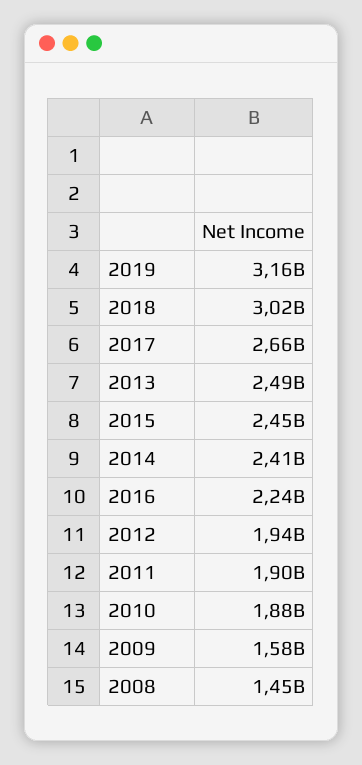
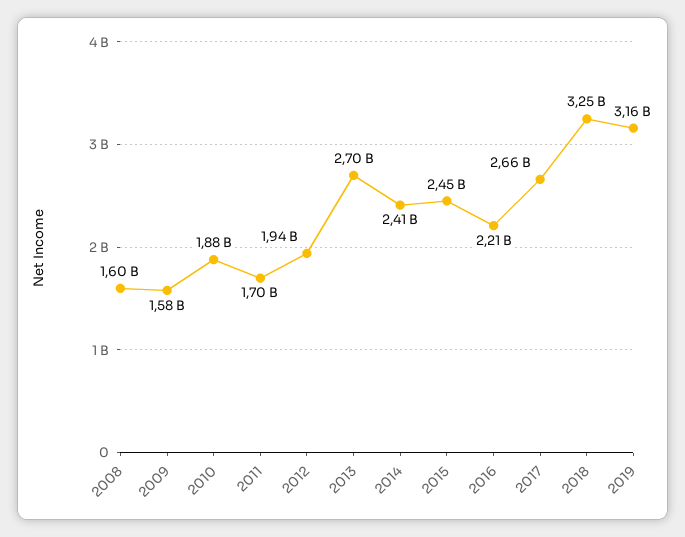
2018: 3020000000 -> 3250000000
2013: 2490000000 -> 2700000000
2016: 2240000000 -> 2210000000
2011: 1900000000 -> 1700000000
2008: 1450000000 -> 1600000000

